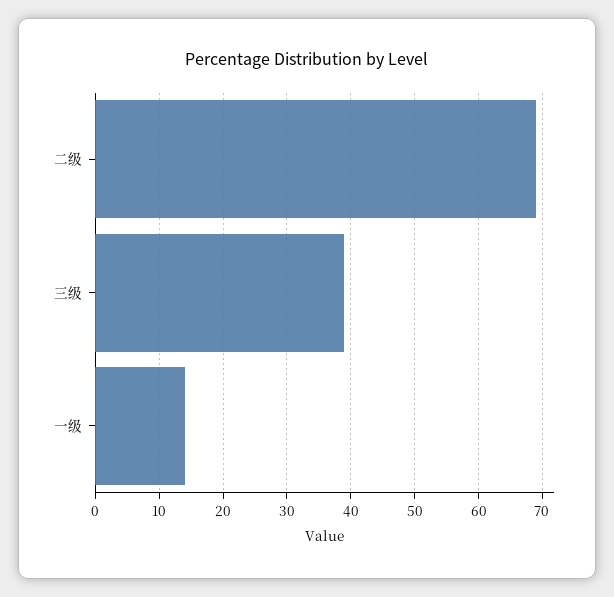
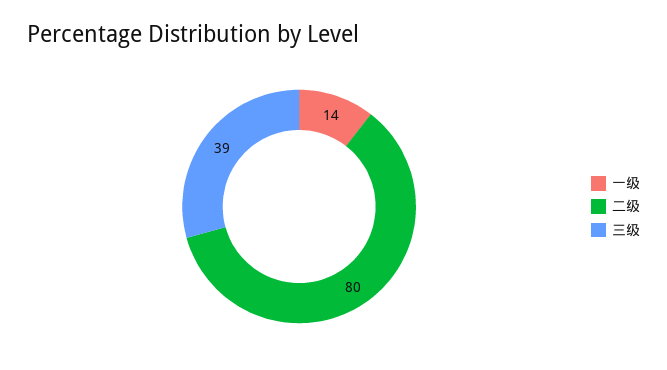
二级: 69 -> 80

